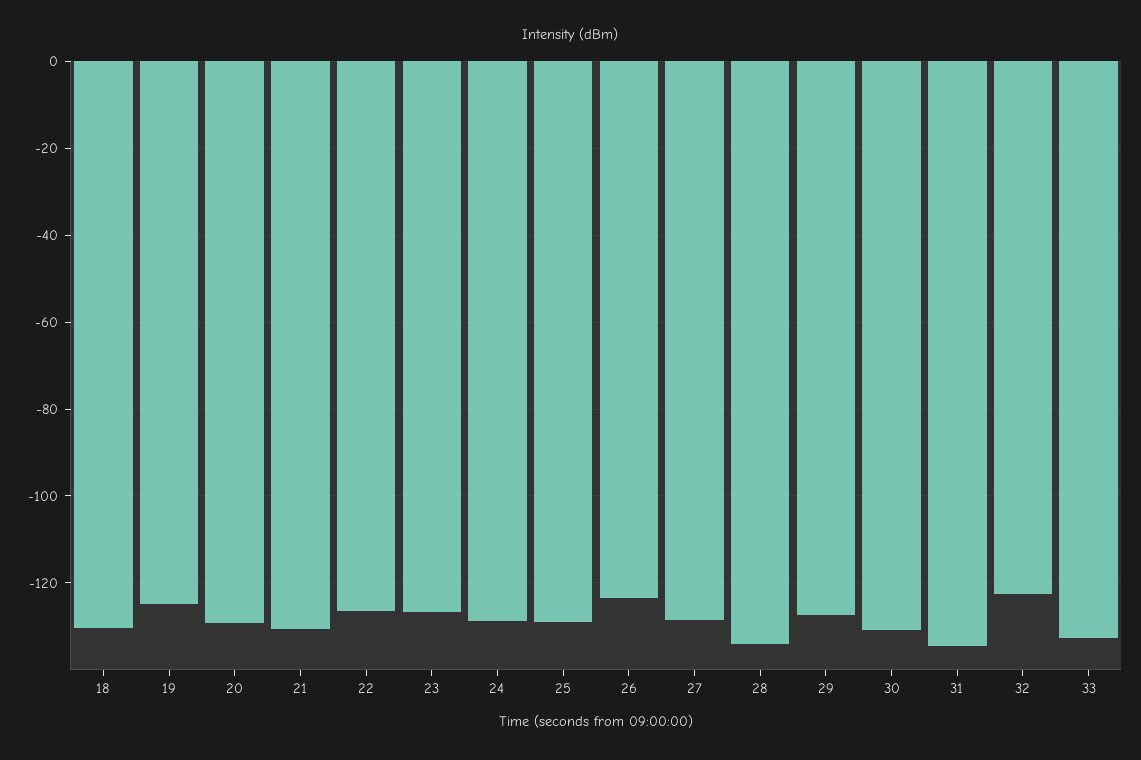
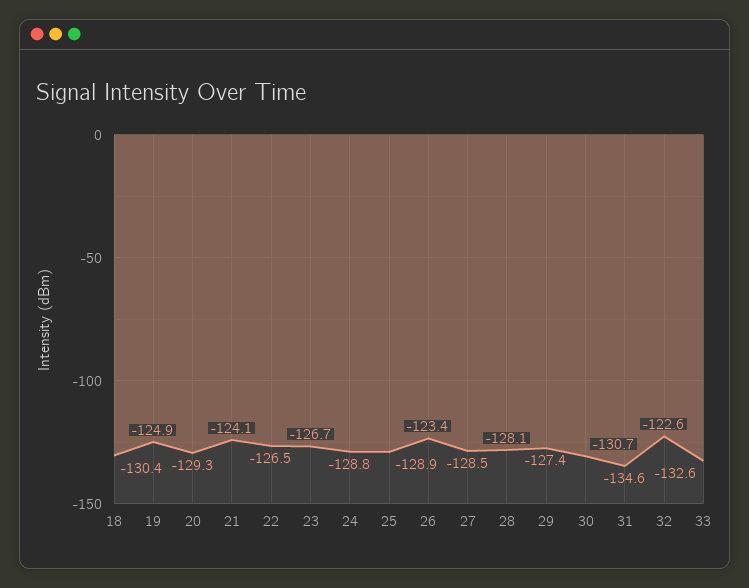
21: -130 -> -124.1
28: -134 -> -128.1

